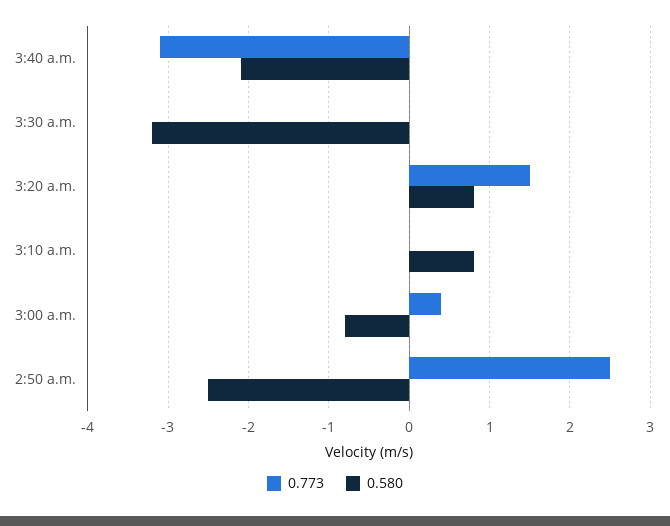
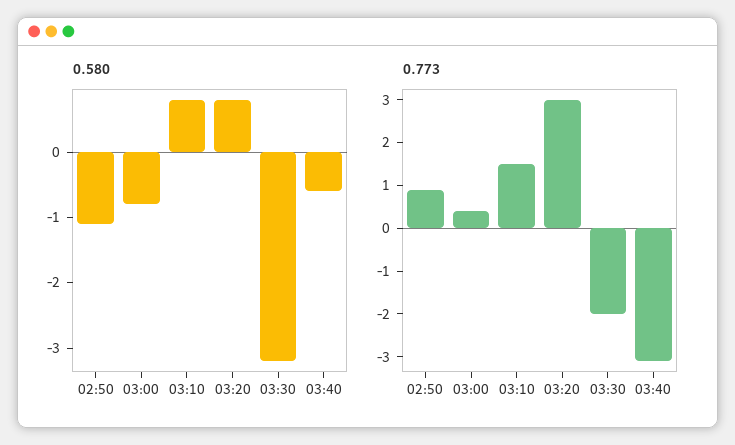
0.580, 3:40 a.m.: -2.1 -> -0.5
0.773, 3:30 a.m.: 0 -> -2
0.773, 3:20 a.m.: 1.5 -> 3
0.773, 3:10 a.m.: 0 -> 1.5
0.773, 2:50 a.m.: 2.5 -> 1
0.580, 2:50 a.m.: -2.5 -> -1

